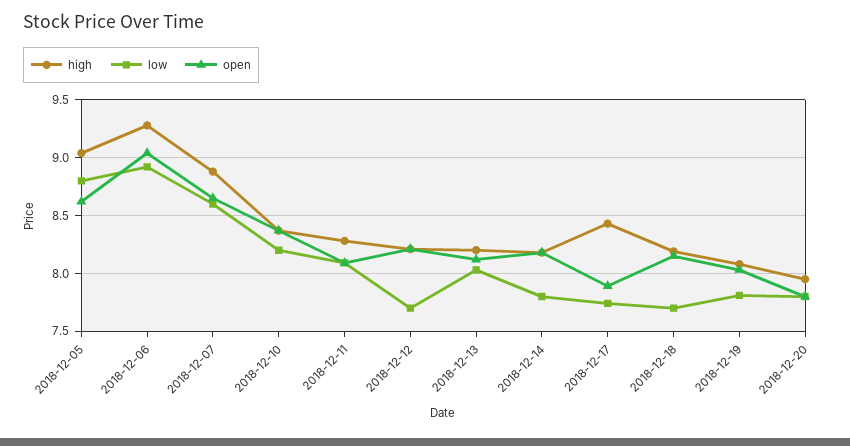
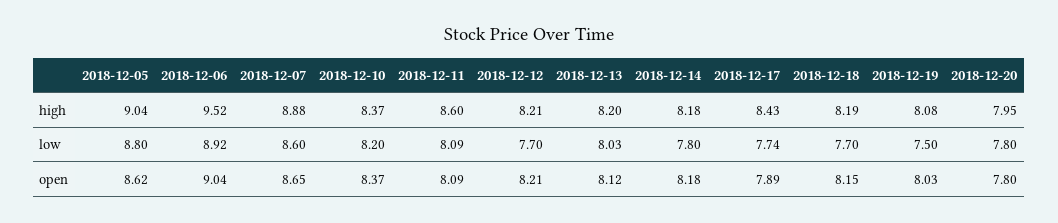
high, 2018-12-06: 9.3 -> 9.52
high, 2018-12-11: 8.3 -> 8.6
low, 2018-12-19: 7.8 -> 7.5

